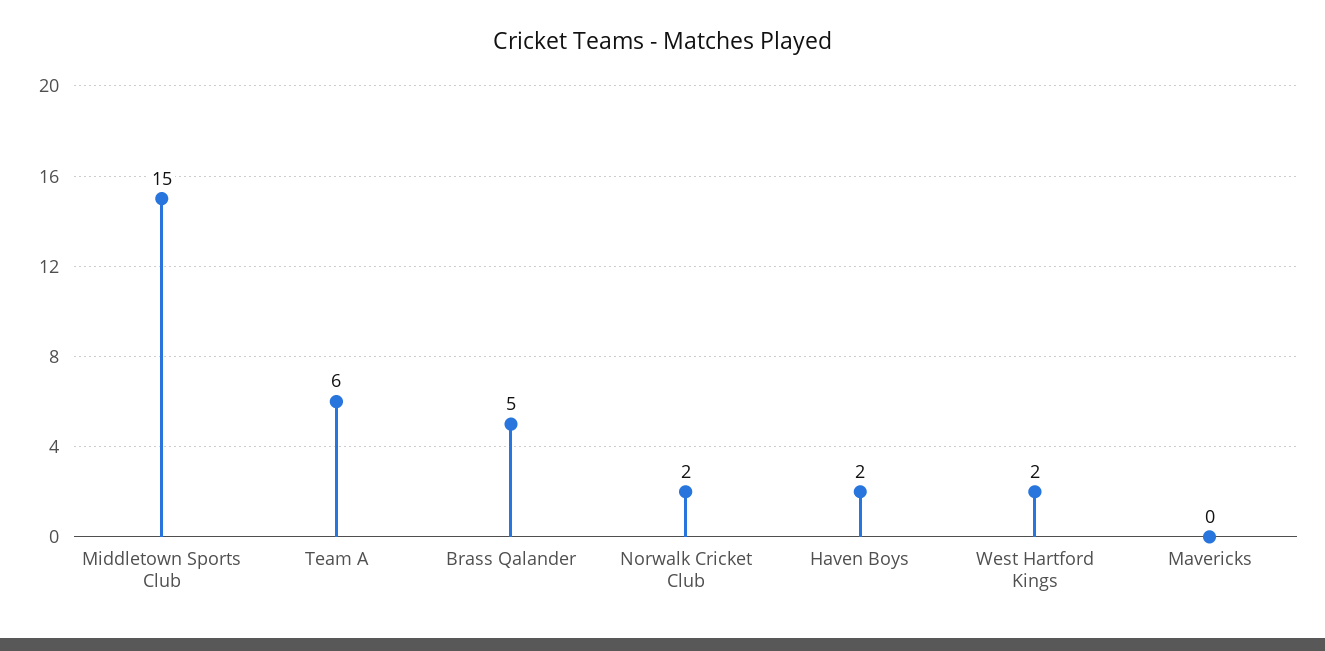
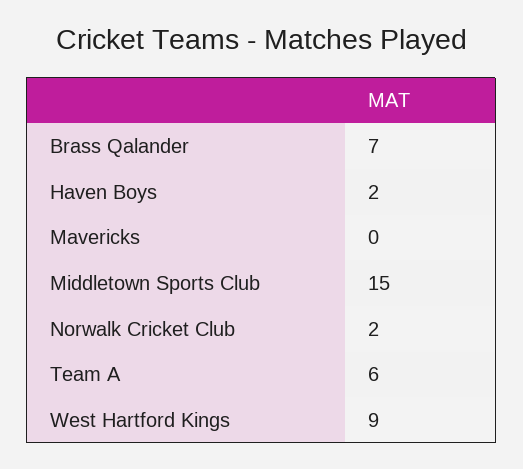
Brass Qalander: 5 -> 7
West Hartford Kings: 2 -> 9

